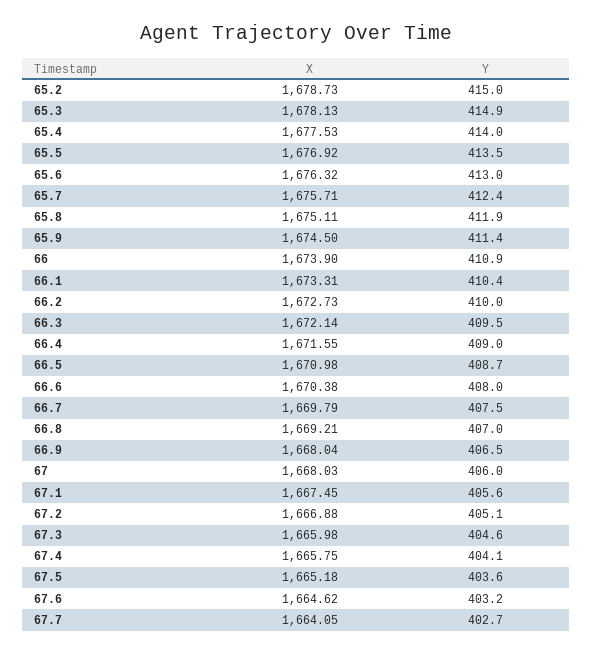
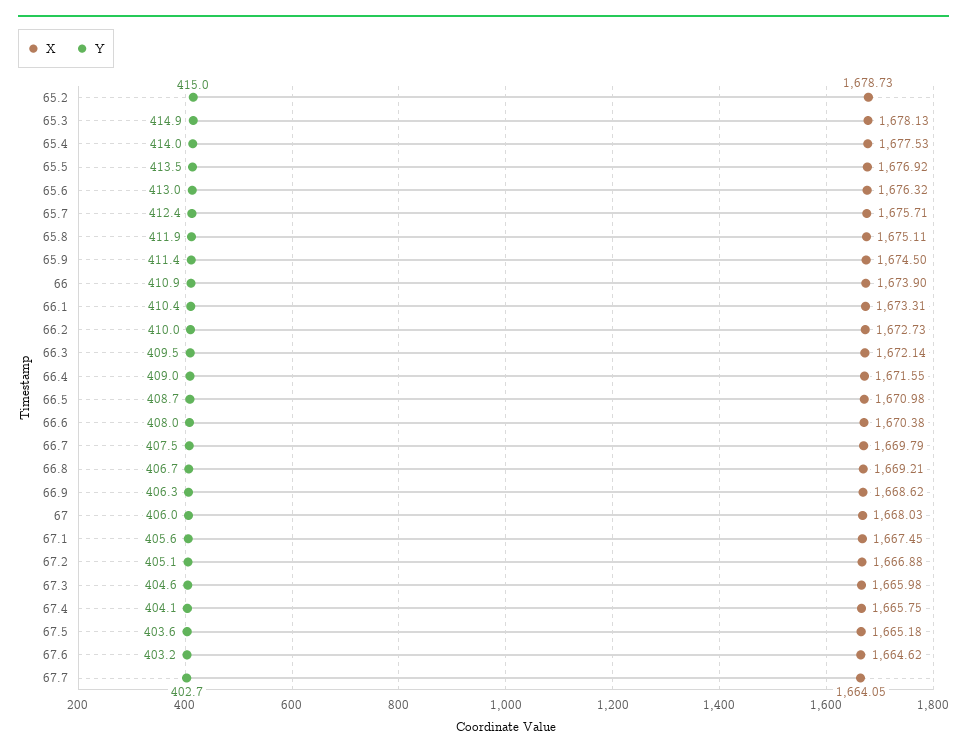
Y, 66.8: 407 -> 406.7
X, 66.9: 1668.04 -> 1668.62
Y, 66.9: 406.5 -> 406.3

